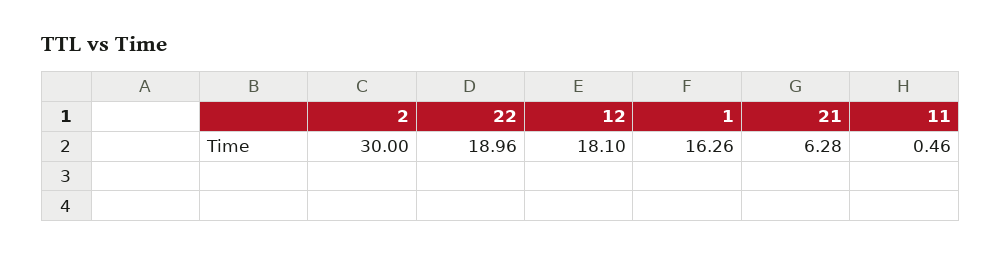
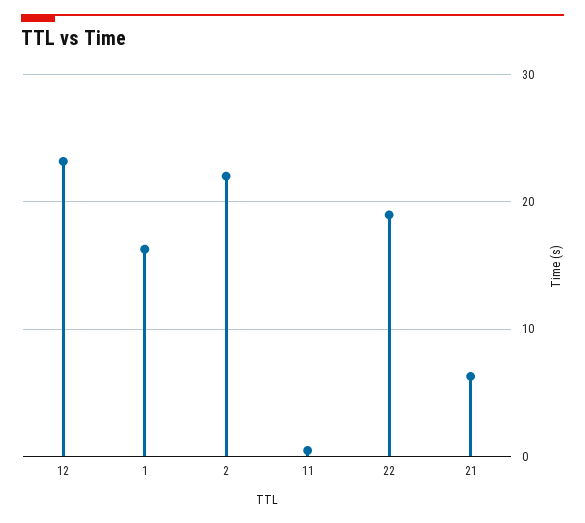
2: 30 -> 22
12: 18.1 -> 23

